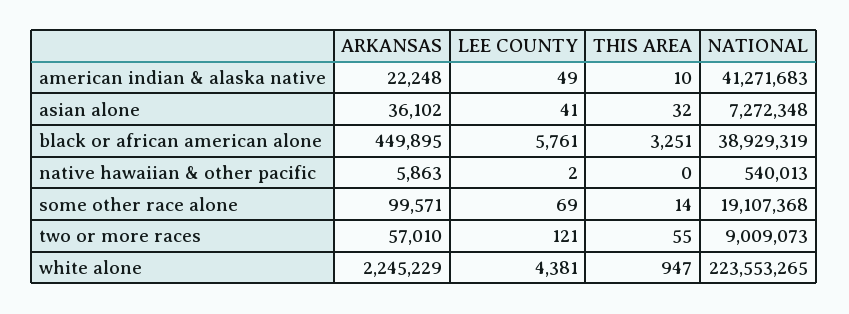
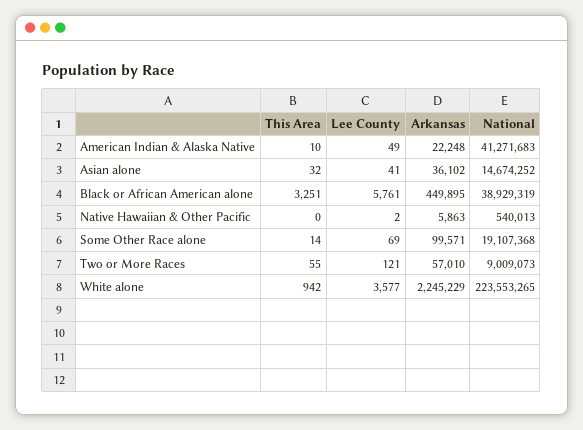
NATIONAL, asian alone: 7272348 -> 14674252
LEE COUNTY, white alone: 4381 -> 3577
THIS AREA, white alone: 947 -> 942

